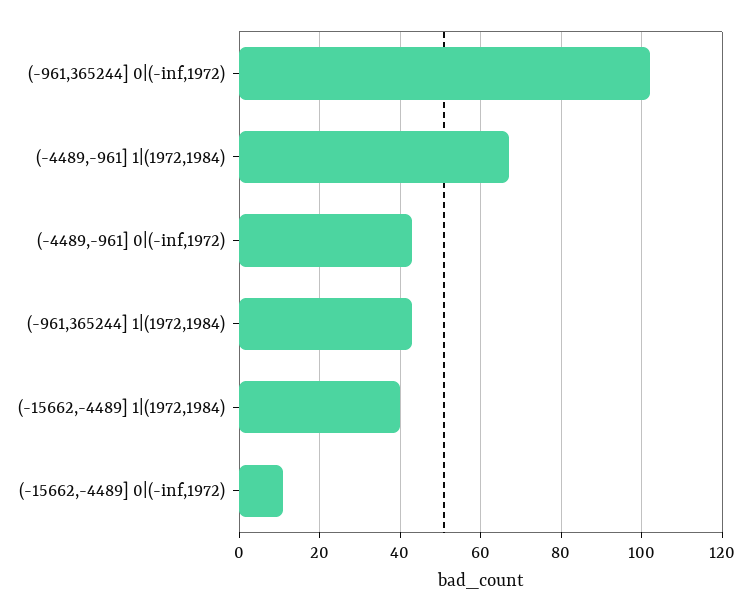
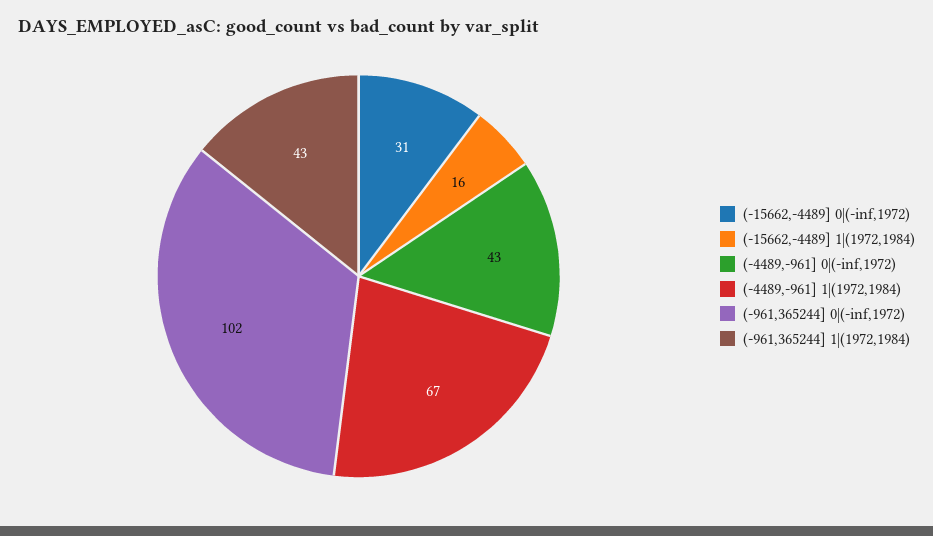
(-15662,-4489] 1|(1972,1984): 40 -> 16
(-15662,-4489] 0|(-inf,1972): 10 -> 31

